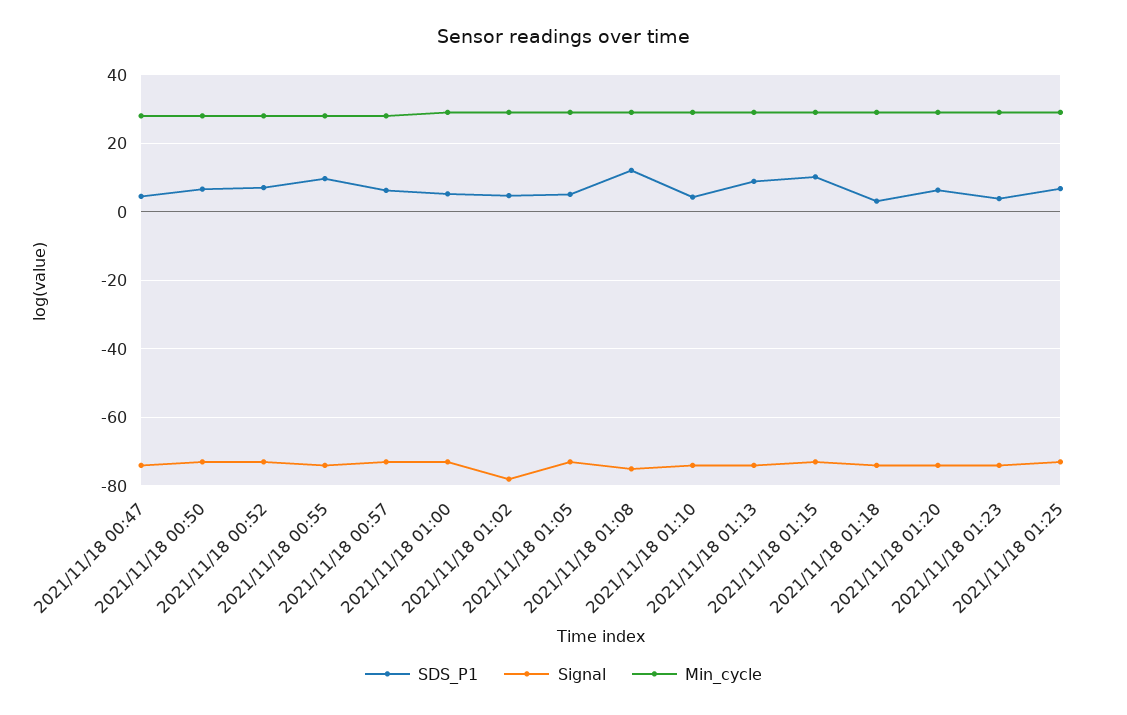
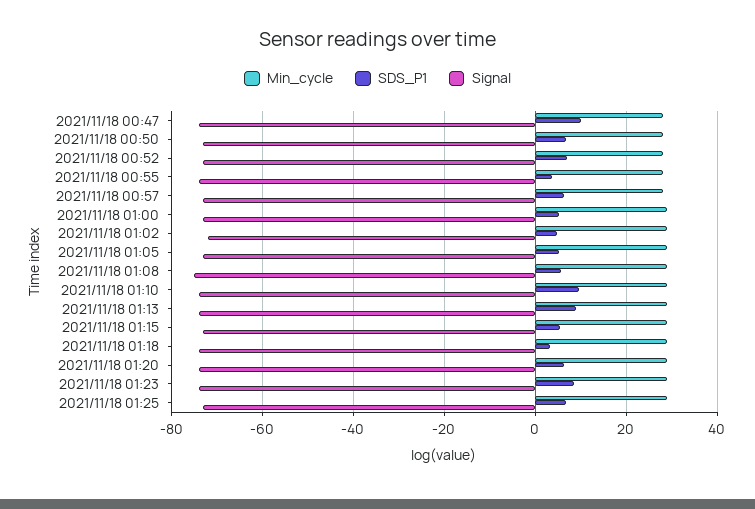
SDS_P1, 2021/11/18 00:47: 4 -> 10
SDS_P1, 2021/11/18 00:55: 10 -> 4
Signal, 2021/11/18 01:02: -78 -> -72
SDS_P1, 2021/11/18 01:08: 12 -> 6
SDS_P1, 2021/11/18 01:10: 4 -> 10
SDS_P1, 2021/11/18 01:15: 10 -> 6
SDS_P1, 2021/11/18 01:23: 4 -> 8

